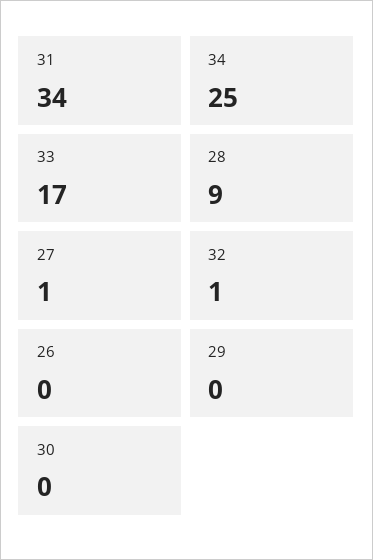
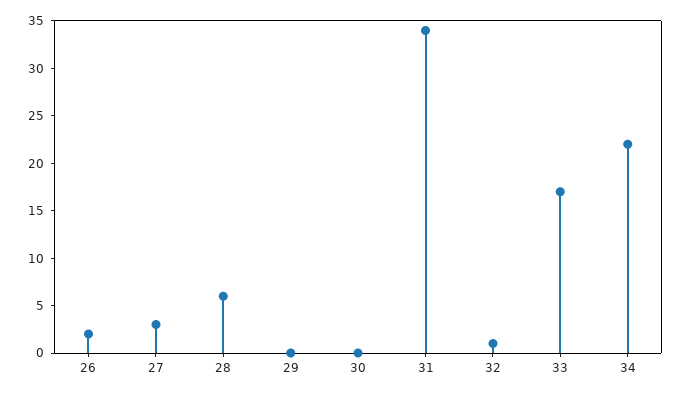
34: 25 -> 22
28: 9 -> 6
27: 1 -> 3
26: 0 -> 2

